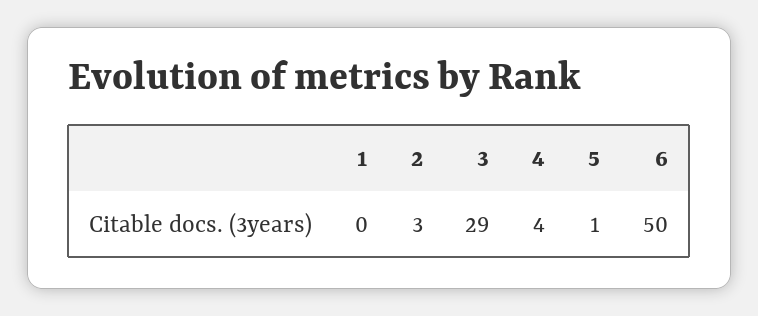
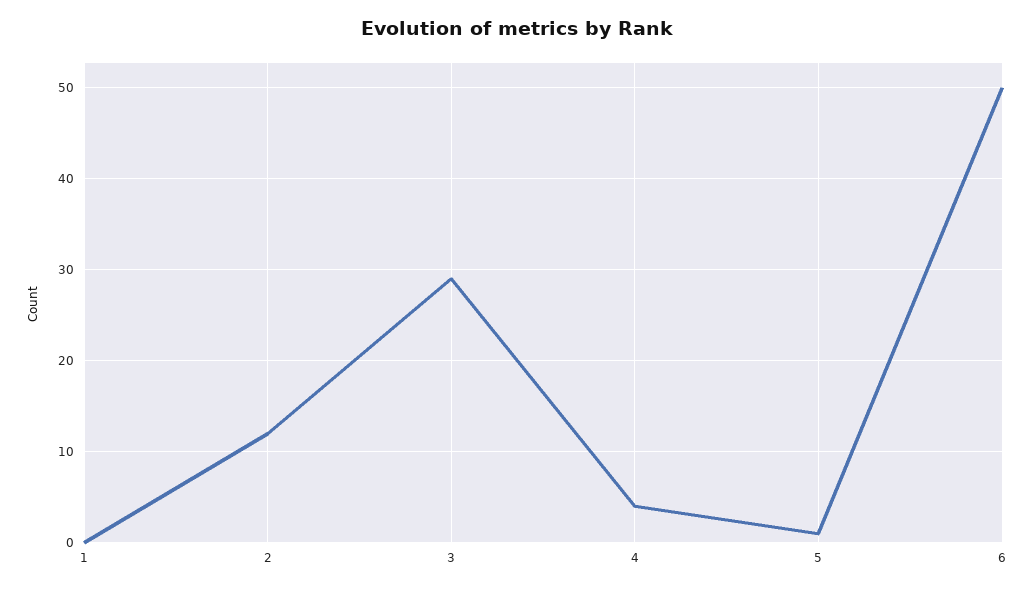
2: 3 -> 12

